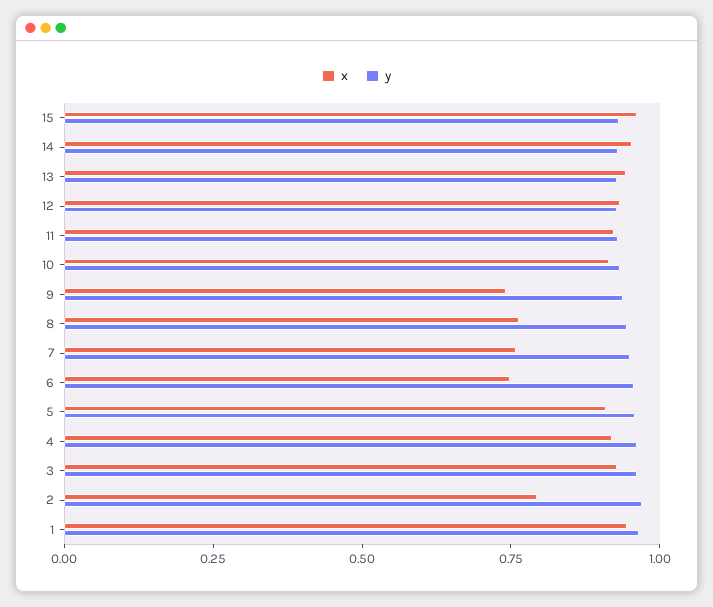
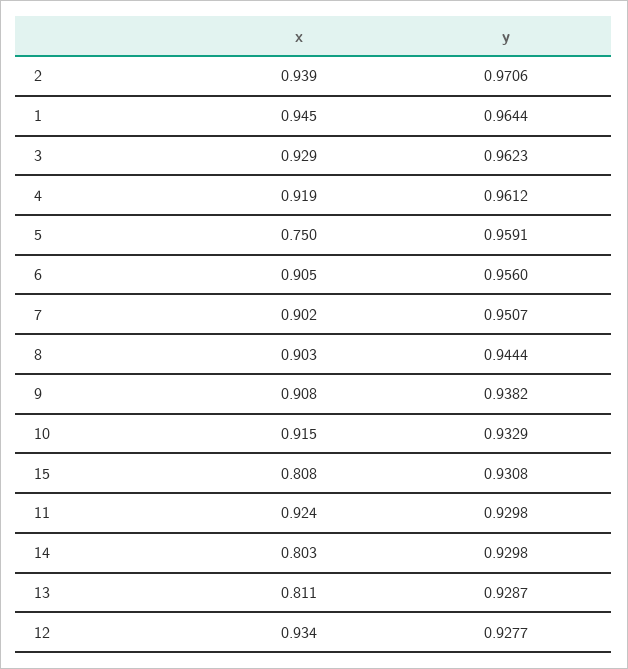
x, 15: 0.95 -> 0.808
x, 14: 0.95 -> 0.803
x, 13: 0.95 -> 0.811
x, 9: 0.75 -> 0.908
x, 8: 0.75 -> 0.903
x, 7: 0.75 -> 0.902
x, 6: 0.75 -> 0.905
x, 5: 0.9 -> 0.75
x, 2: 0.8 -> 0.939

